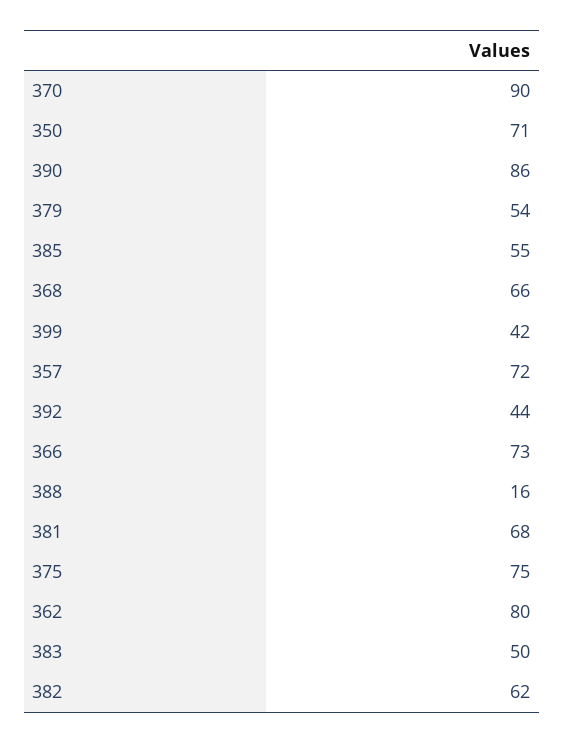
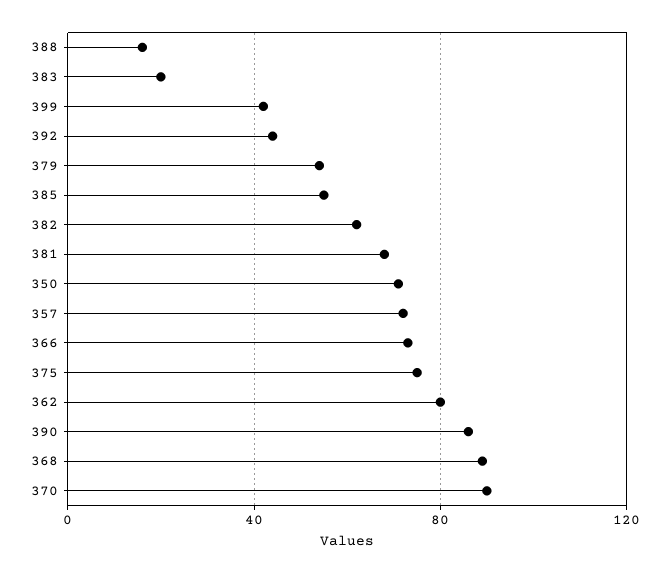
368: 66 -> 90
383: 50 -> 20

